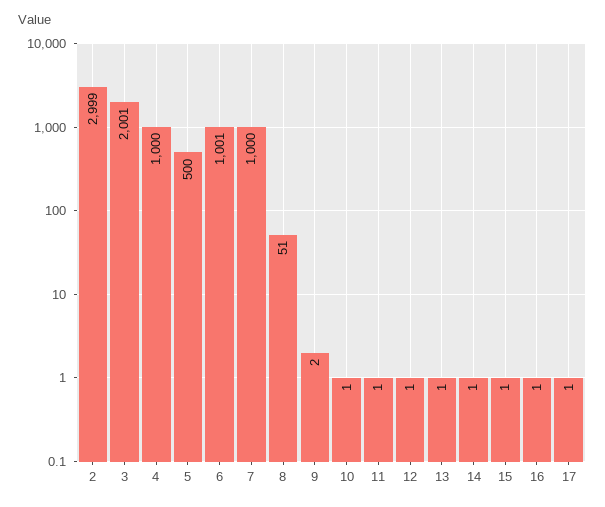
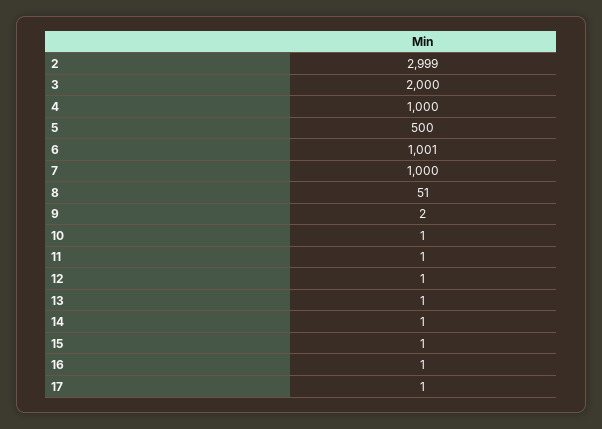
3: 2001 -> 2000

